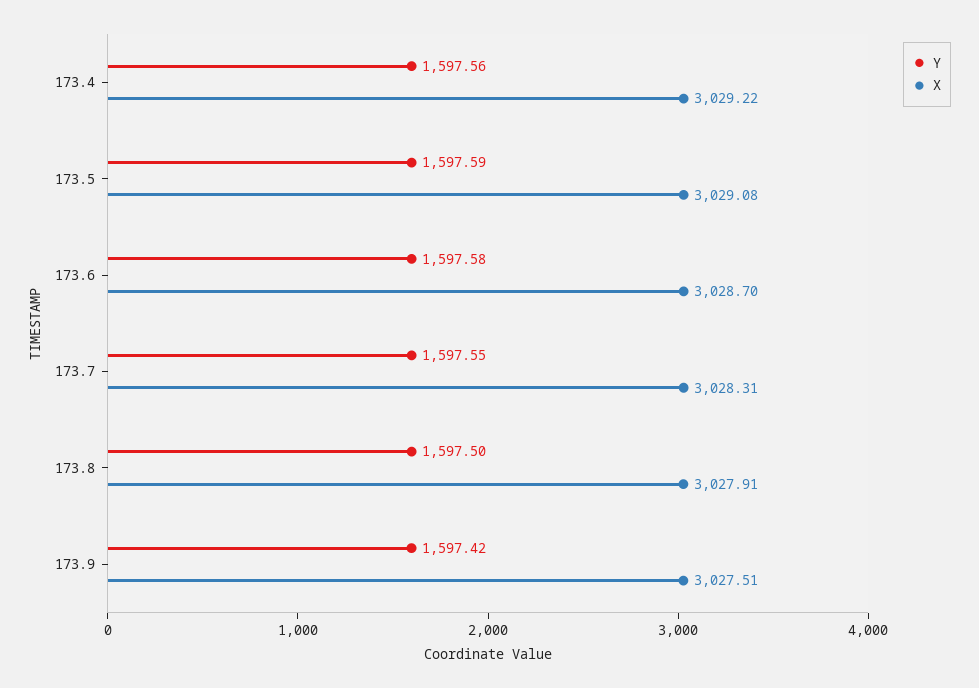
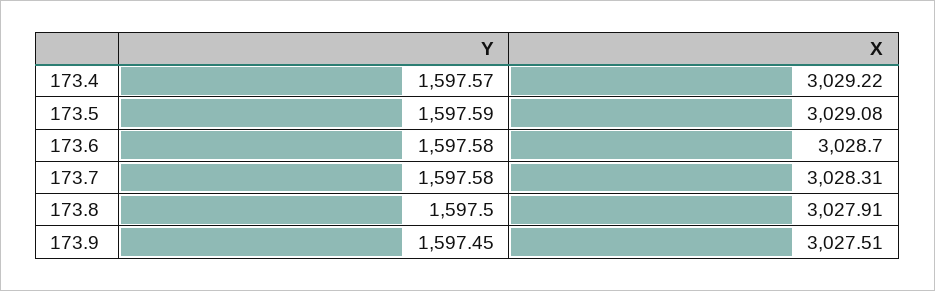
Y, 173.4: 1597.56 -> 1597.57
Y, 173.7: 1597.55 -> 1597.58
Y, 173.9: 1597.42 -> 1597.45

